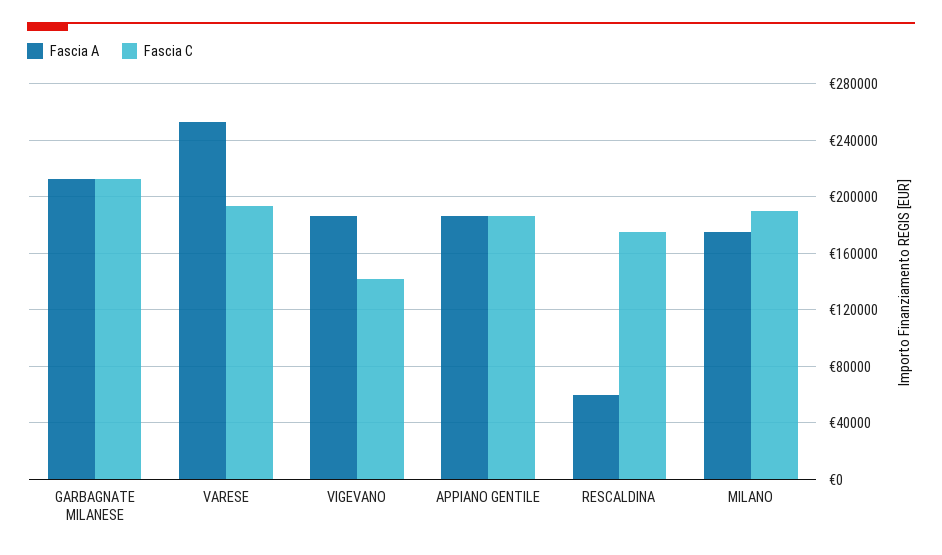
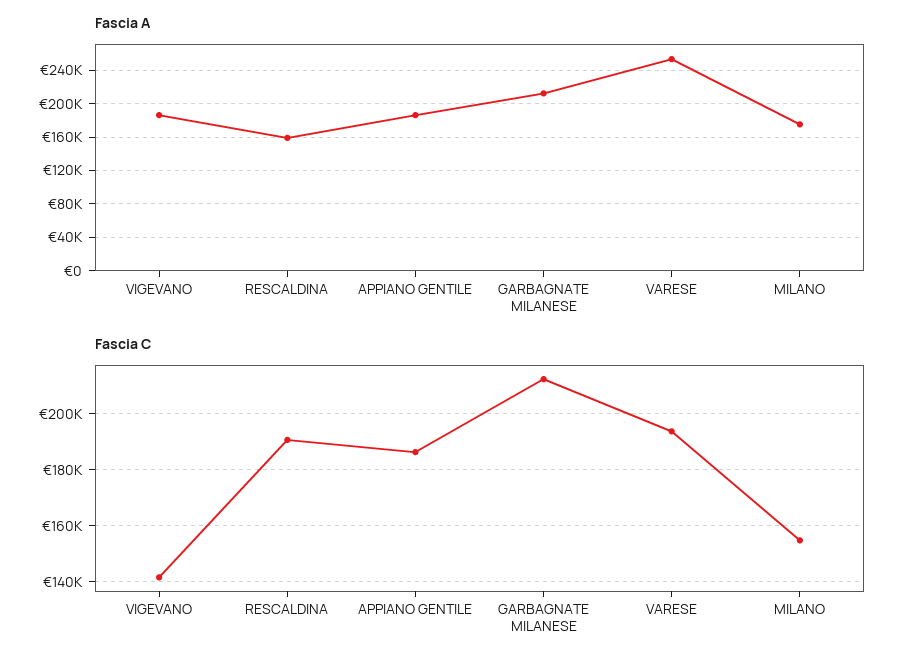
Fascia A, RESCALDINA: 60000 -> 160000
Fascia C, RESCALDINA: 175000 -> 190000
Fascia C, MILANO: 190000 -> 155000

